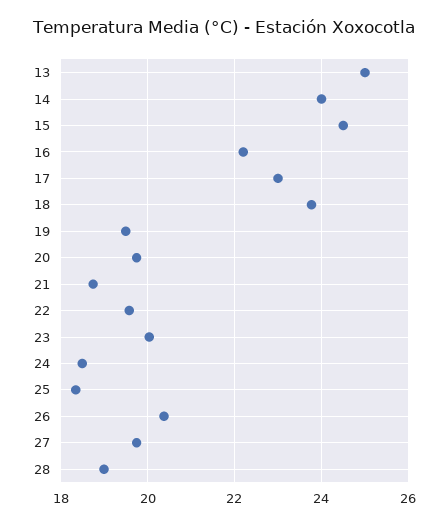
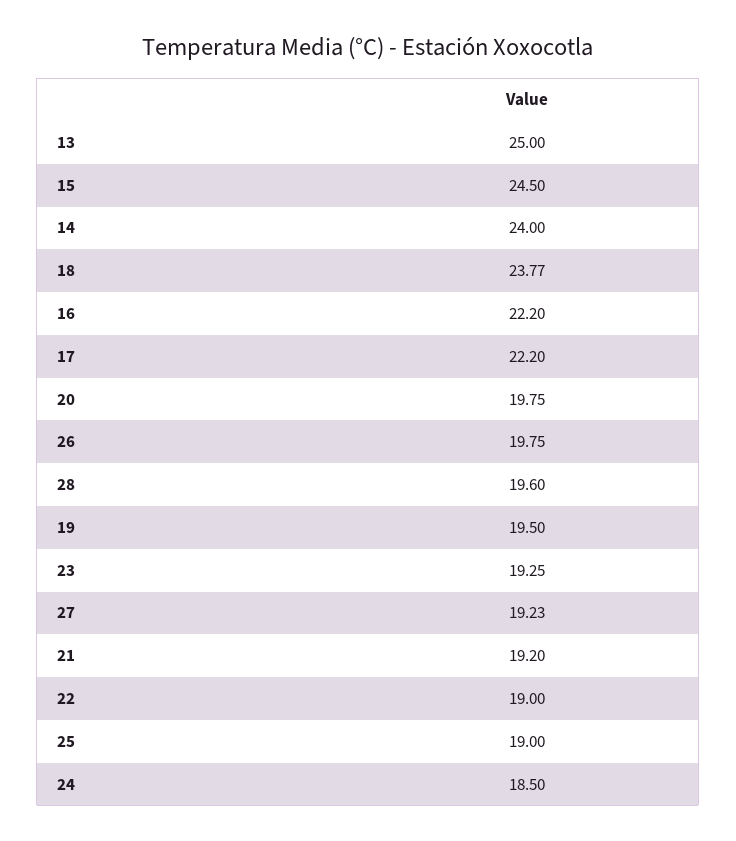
17: 23 -> 22.2
21: 18.8 -> 19.2
22: 19.6 -> 19
23: 20 -> 19.25
25: 18.4 -> 19
26: 20.4 -> 19.75
27: 19.8 -> 19.23
28: 19 -> 19.6

